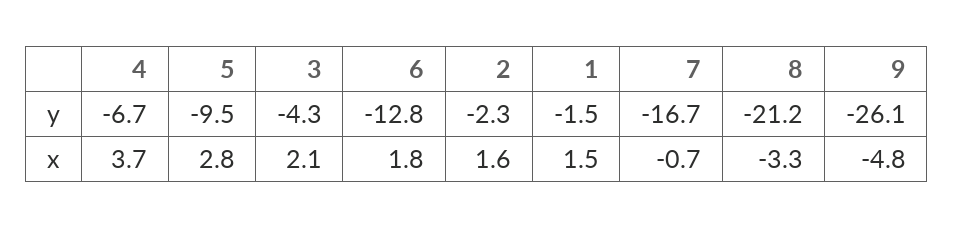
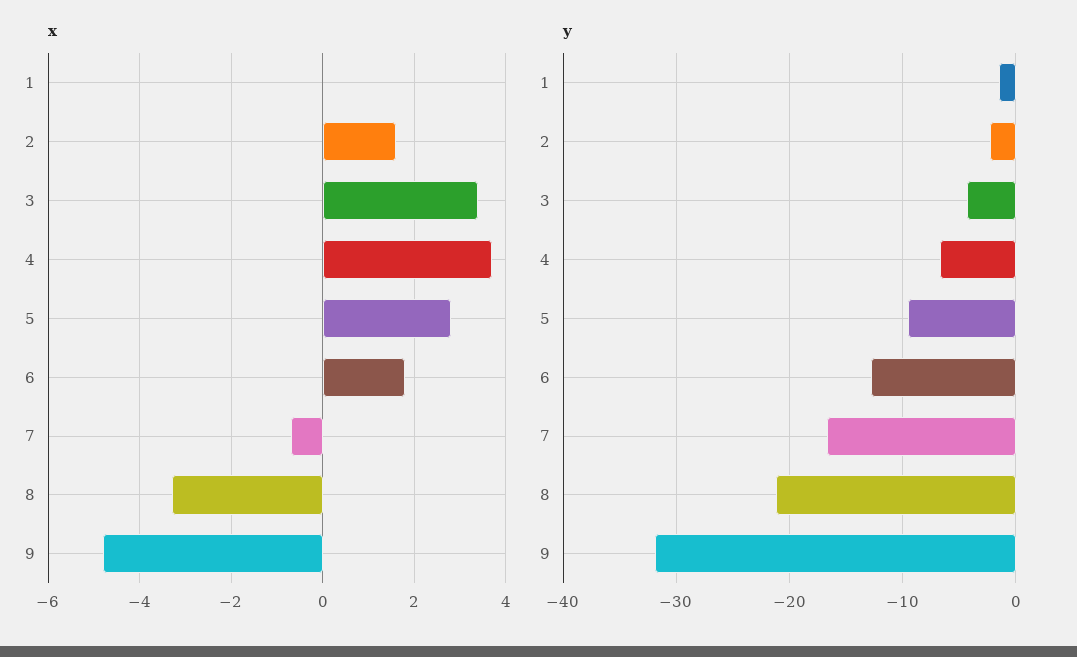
y, 9: -26.1 -> -32
x, 3: 2.1 -> 3.5
x, 1: 1.5 -> 0

